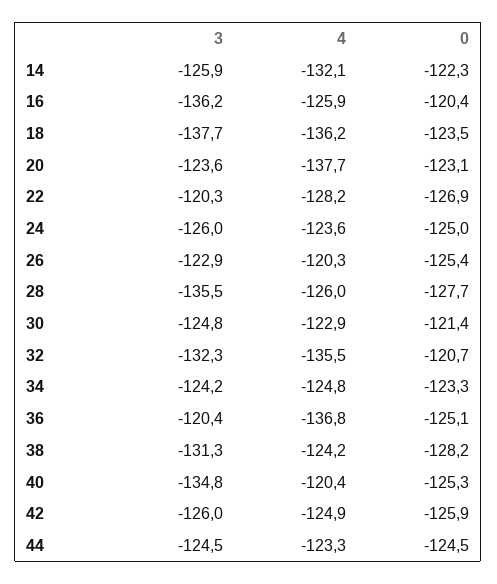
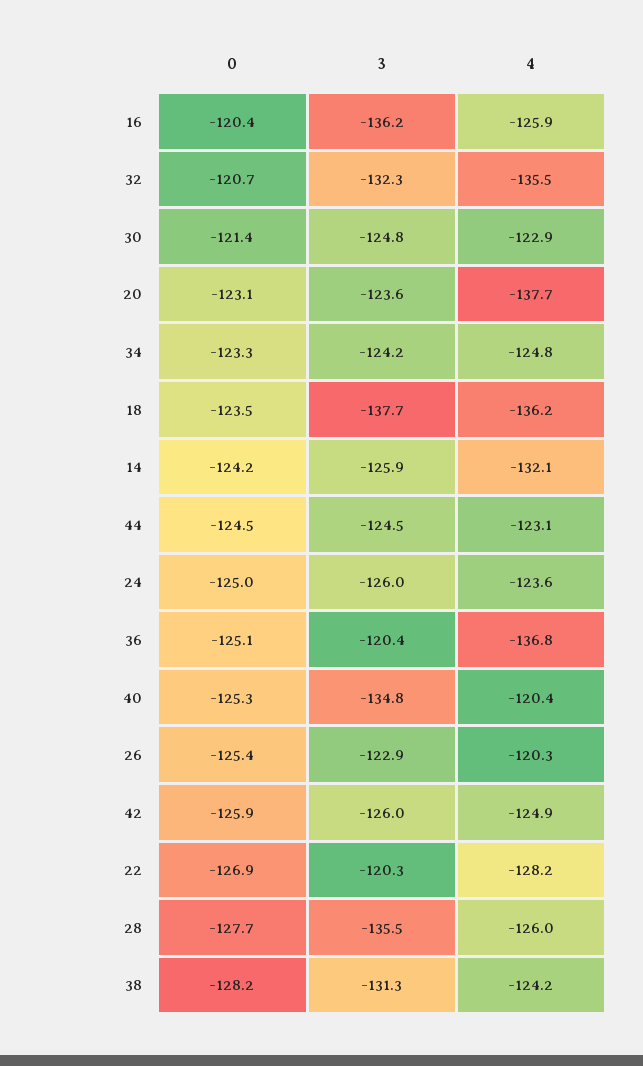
0, 14: -122.3 -> -124.2
4, 44: -123.3 -> -123.1

